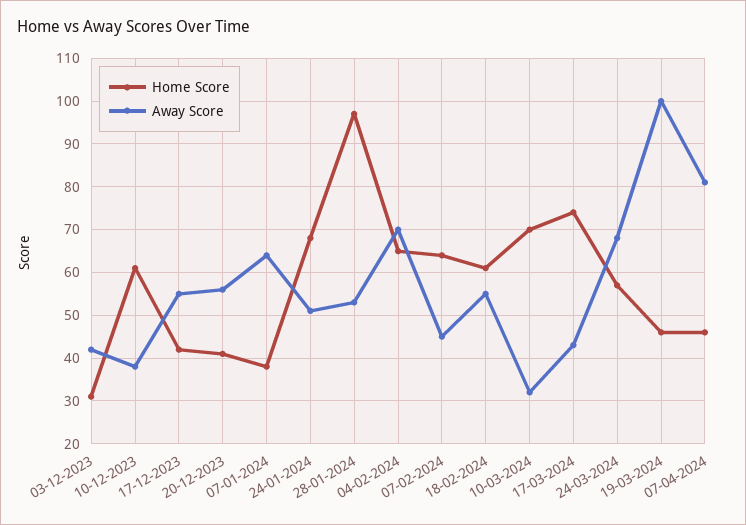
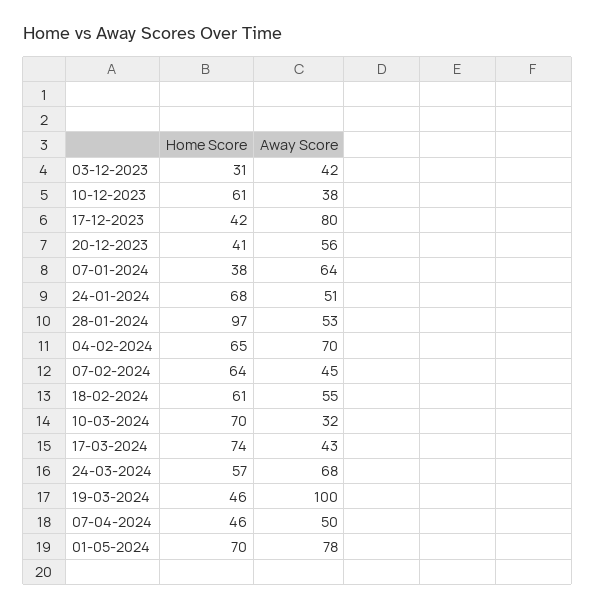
Away Score, 17-12-2023: 55 -> 80
Away Score, 07-04-2024: 80 -> 50
Home Score, 01-05-2024: none -> 70
Away Score, 01-05-2024: none -> 78

